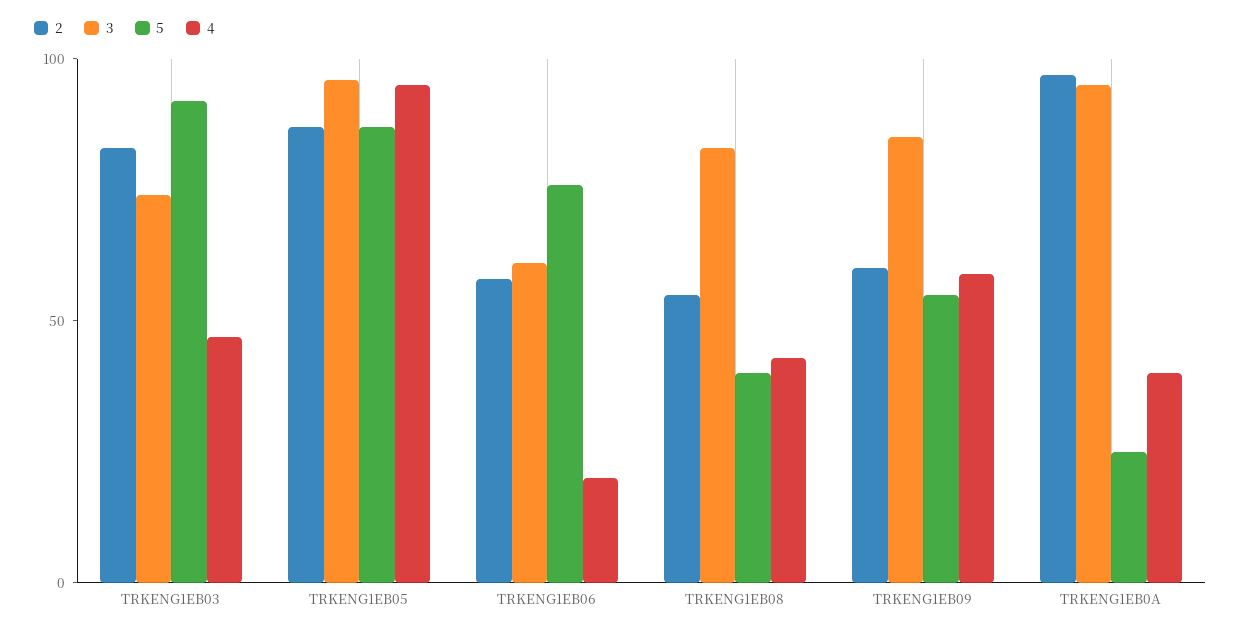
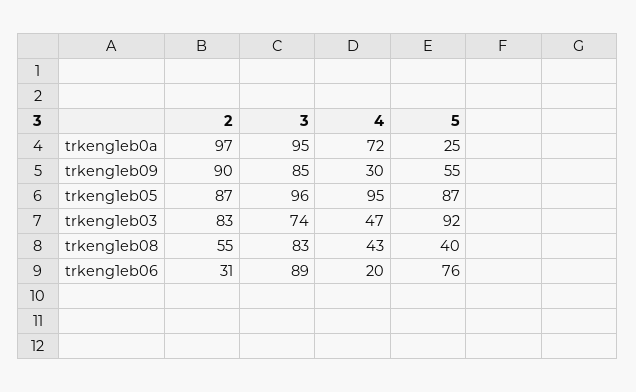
2, TRKENG1EB06: 60 -> 31
3, TRKENG1EB06: 60 -> 89
2, TRKENG1EB09: 60 -> 90
4, TRKENG1EB09: 60 -> 30
4, TRKENG1EB0A: 40 -> 72

